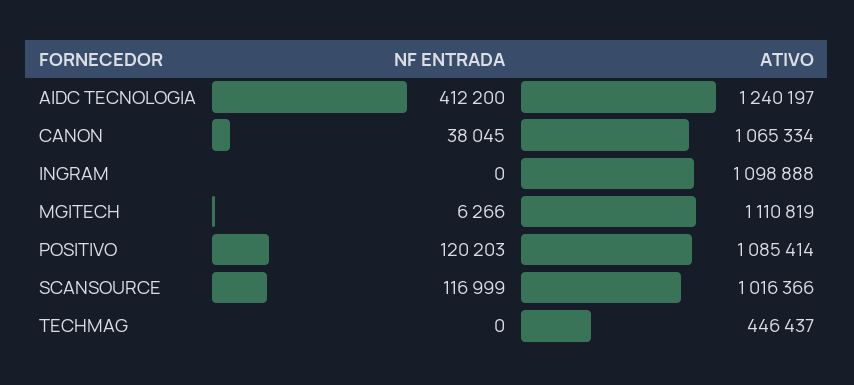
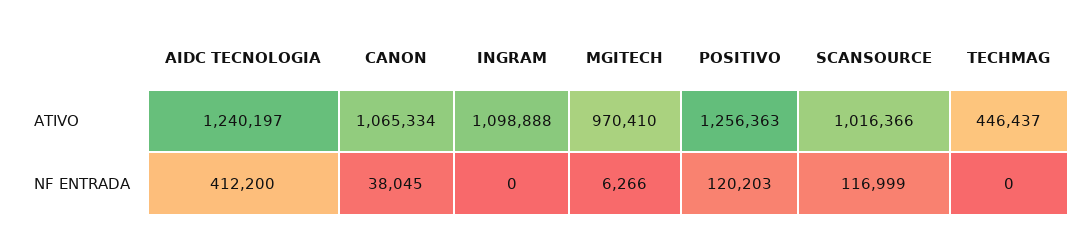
ATIVO, MGITECH: 1110819 -> 970410
ATIVO, POSITIVO: 1085414 -> 1256363

